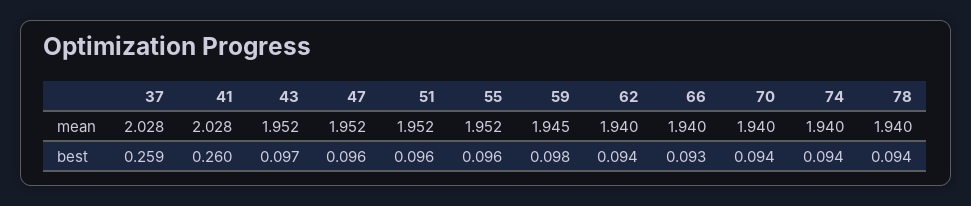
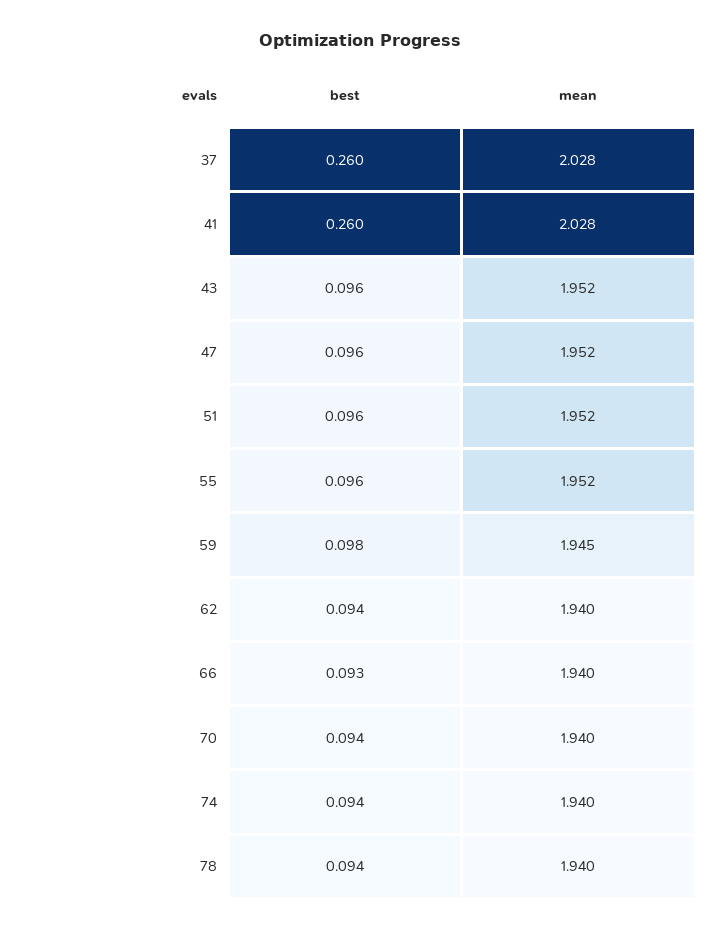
37, best: 0.259 -> 0.26
43, best: 0.097 -> 0.096

